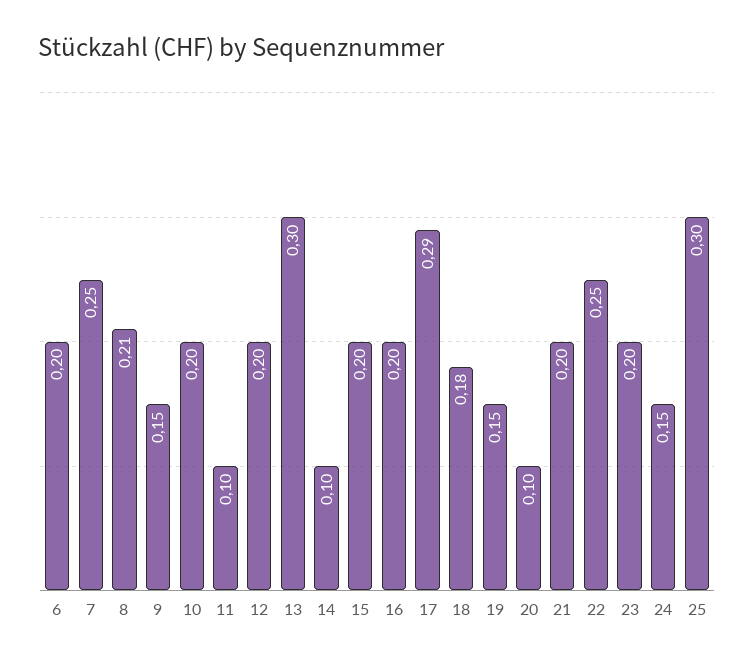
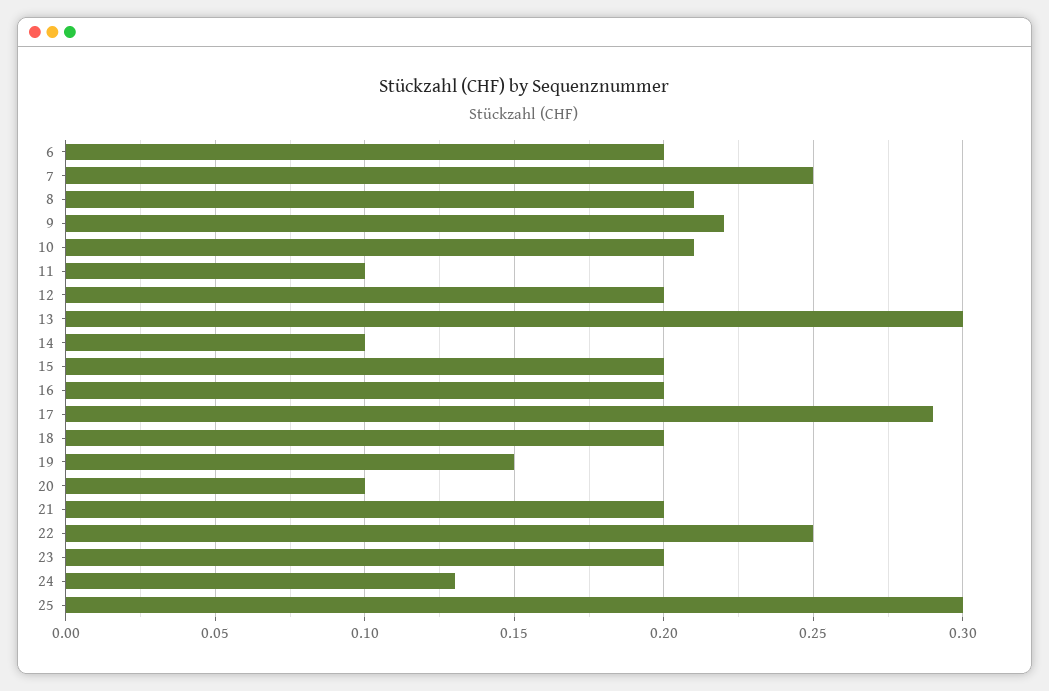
9: 0.15 -> 0.22
10: 0.2 -> 0.21
18: 0.18 -> 0.2
24: 0.15 -> 0.13

